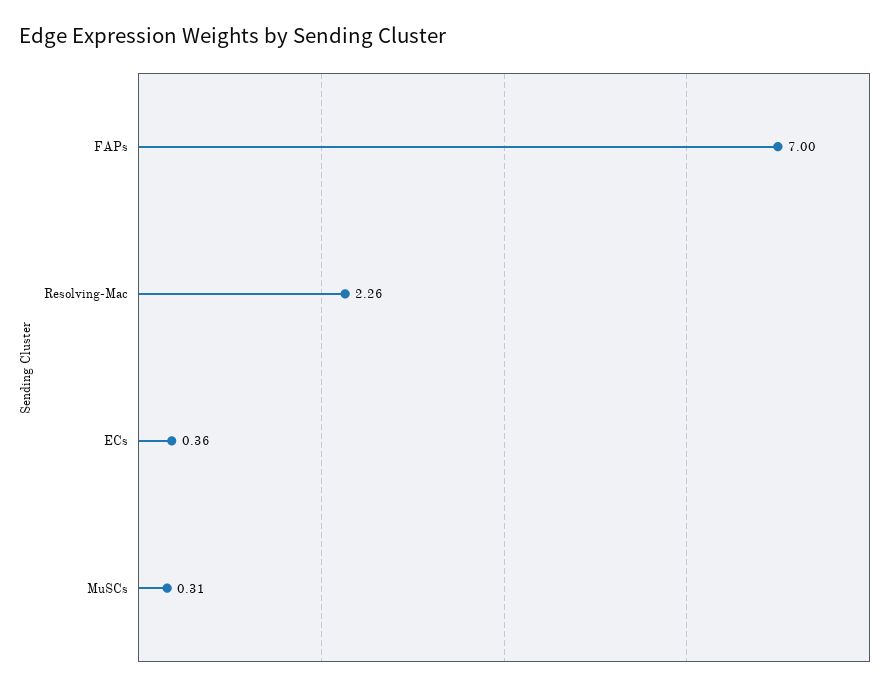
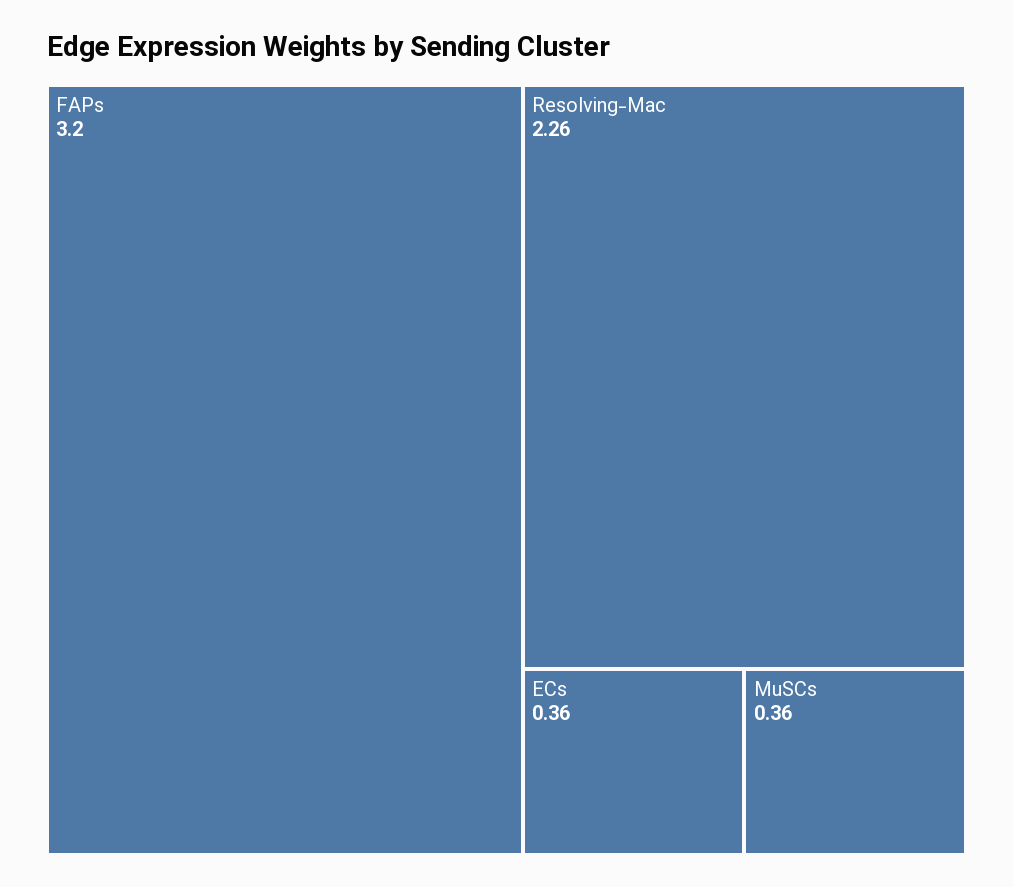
FAPs: 7 -> 3.2
MuSCs: 0.31 -> 0.36

